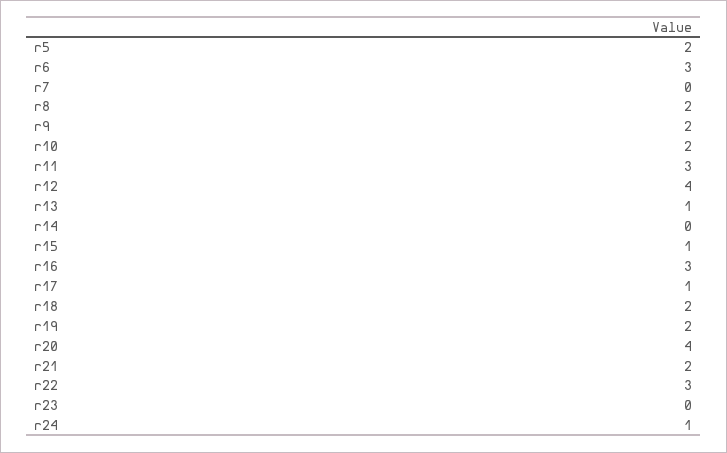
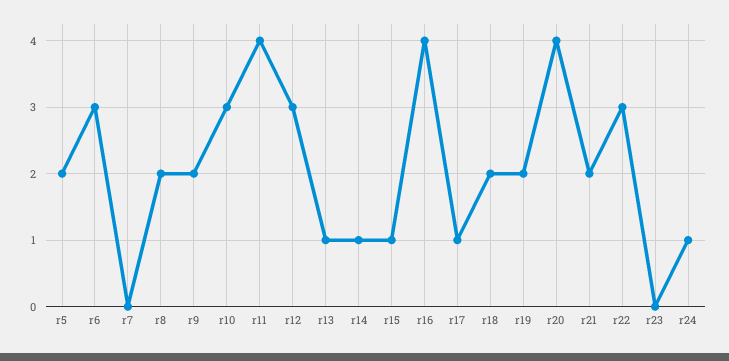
r10: 2 -> 3
r11: 3 -> 4
r12: 4 -> 3
r14: 0 -> 1
r16: 3 -> 4

